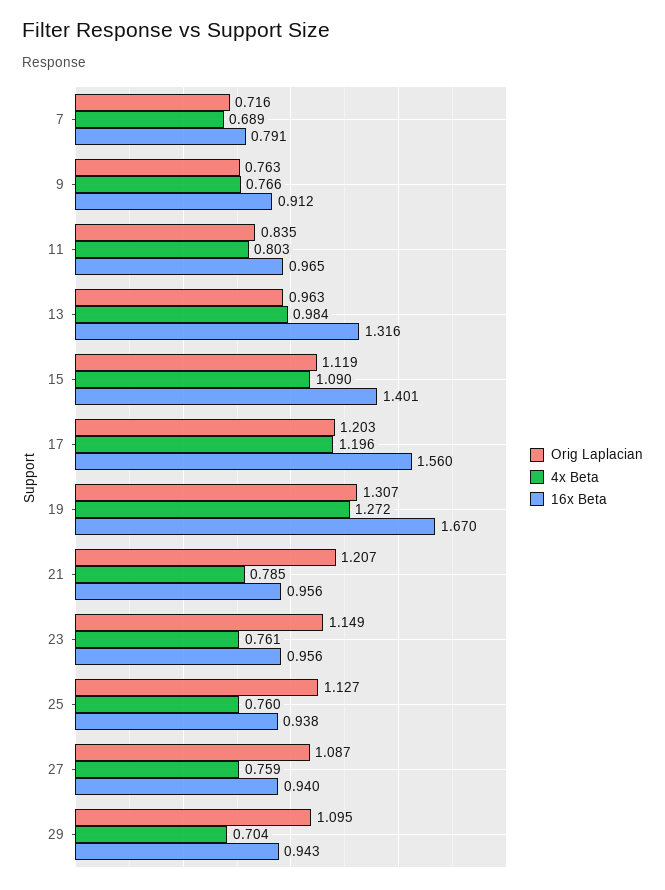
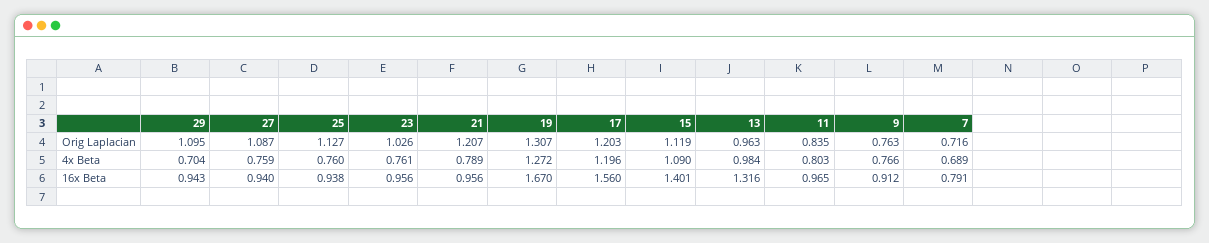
4x Beta, 21: 0.785 -> 0.789
Orig Laplacian, 23: 1.149 -> 1.026

